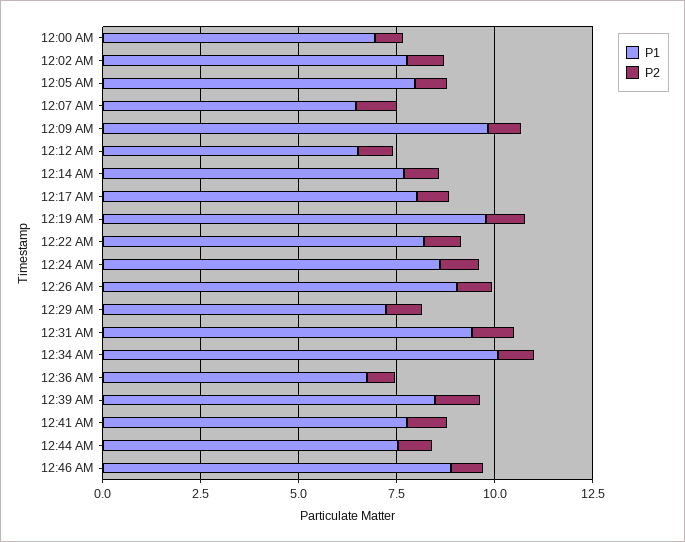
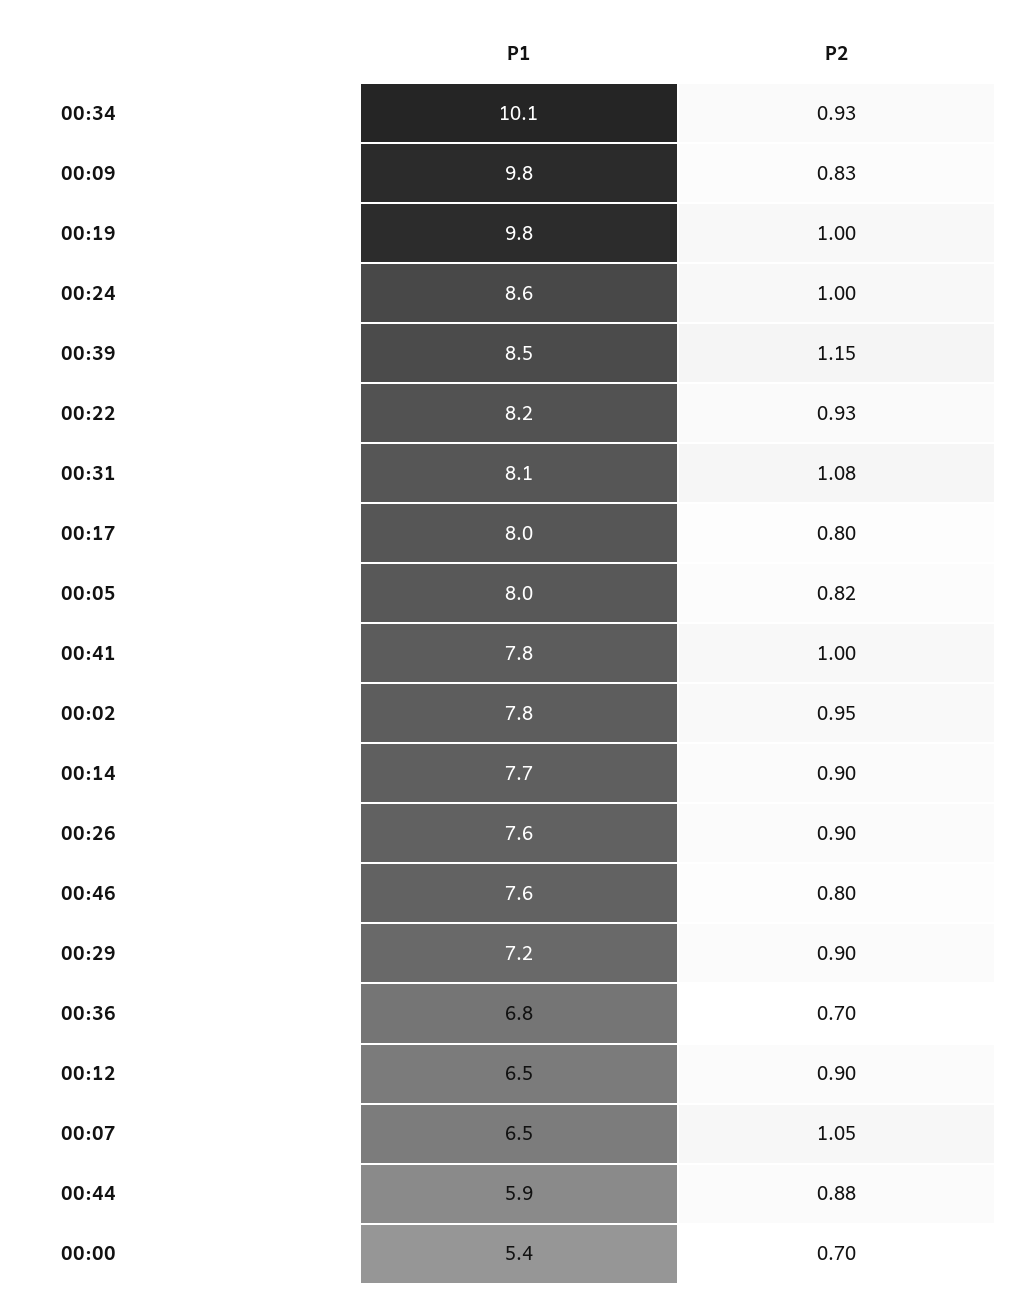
P1, 12:00 AM: 7 -> 5.4
P1, 12:26 AM: 9 -> 7.6
P1, 12:31 AM: 9.5 -> 8.1
P1, 12:44 AM: 7.5 -> 5.9
P1, 12:46 AM: 9 -> 7.6

